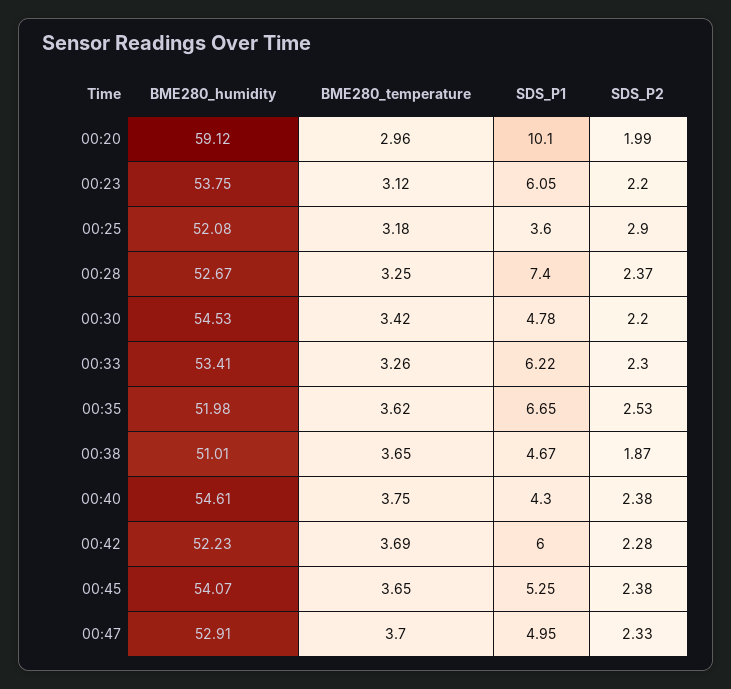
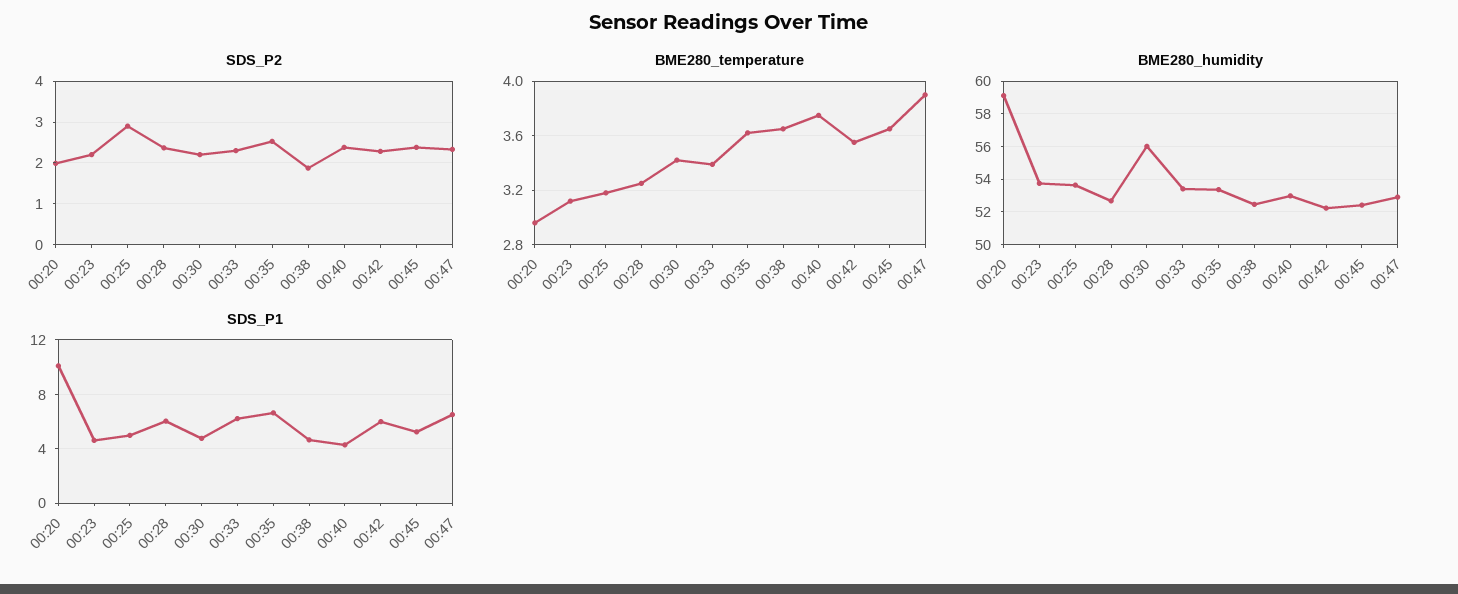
SDS_P1, 00:23: 6.05 -> 4.5
BME280_humidity, 00:25: 52.08 -> 53.5
SDS_P1, 00:25: 3.6 -> 5
SDS_P1, 00:28: 7.4 -> 6
BME280_humidity, 00:30: 54.53 -> 56
BME280_temperature, 00:33: 3.26 -> 3.4
BME280_humidity, 00:35: 51.98 -> 53.5
BME280_humidity, 00:38: 51.01 -> 52.5
BME280_humidity, 00:40: 54.61 -> 53
BME280_temperature, 00:42: 3.69 -> 3.55
BME280_humidity, 00:45: 54.07 -> 52.5
BME280_temperature, 00:47: 3.7 -> 3.9
SDS_P1, 00:47: 4.95 -> 6.5

